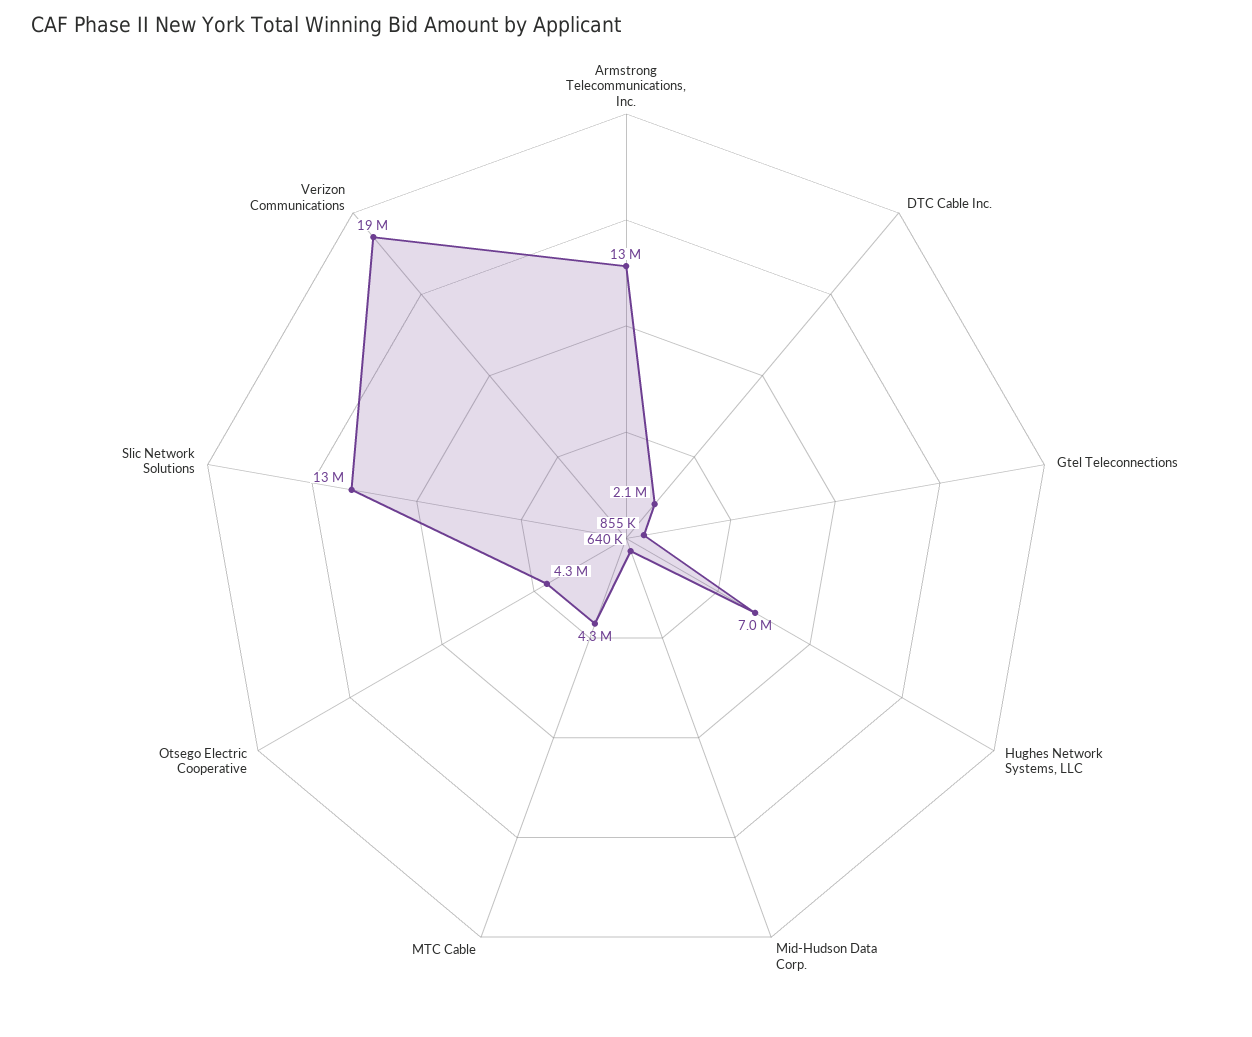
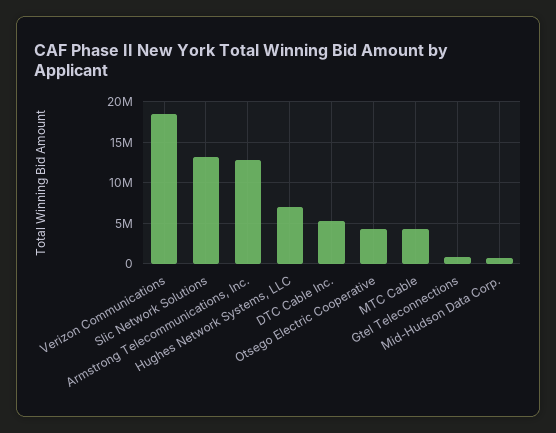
DTC Cable Inc.: 2100000 -> 5000000

